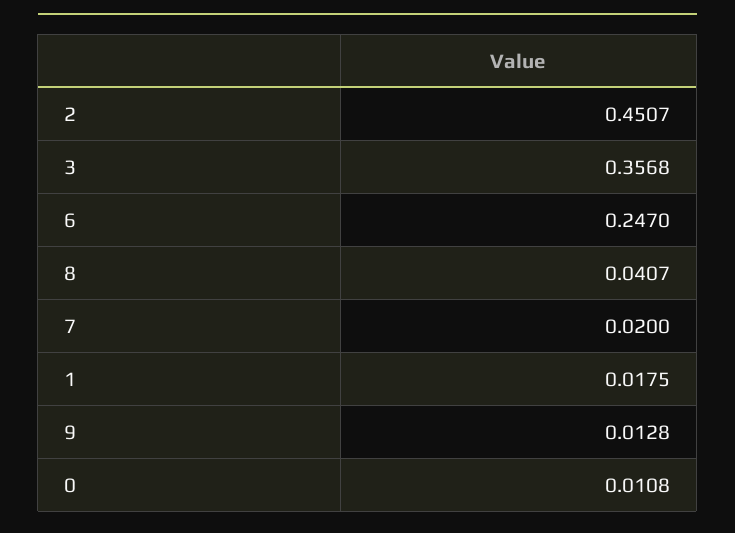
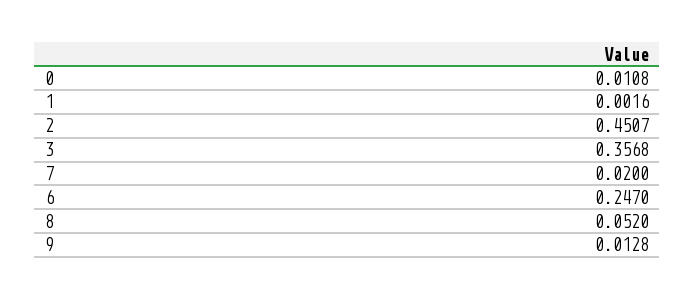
8: 0.0407 -> 0.052
1: 0.0175 -> 0.0016

